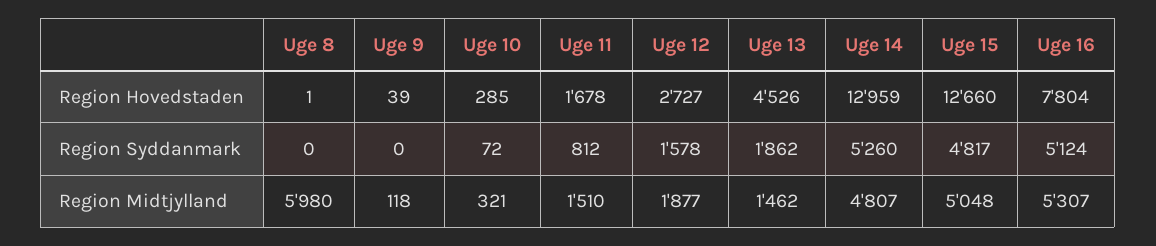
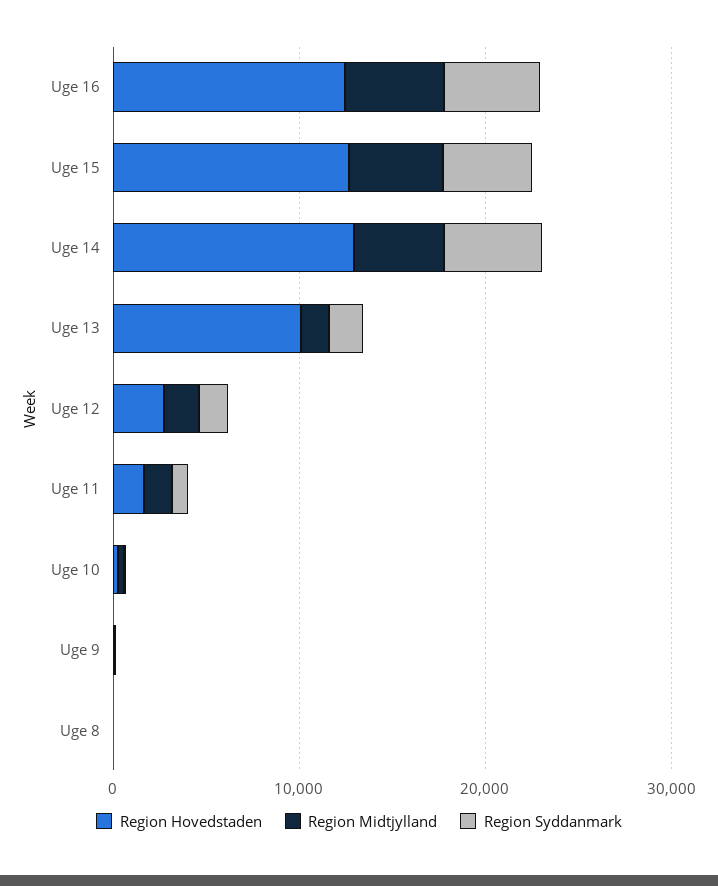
Region Hovedstaden, Uge 13: 4526 -> 10000
Region Hovedstaden, Uge 16: 7804 -> 12000
Region Midtjylland, Uge 8: 5980 -> 0

